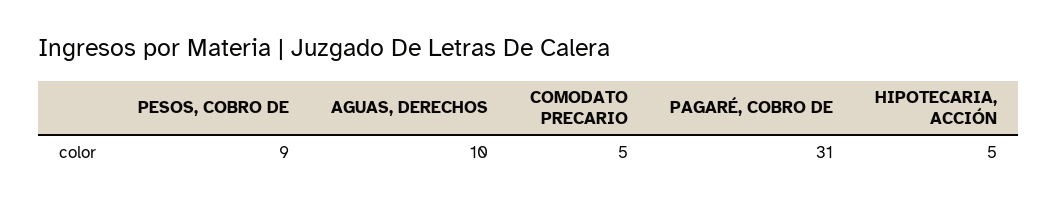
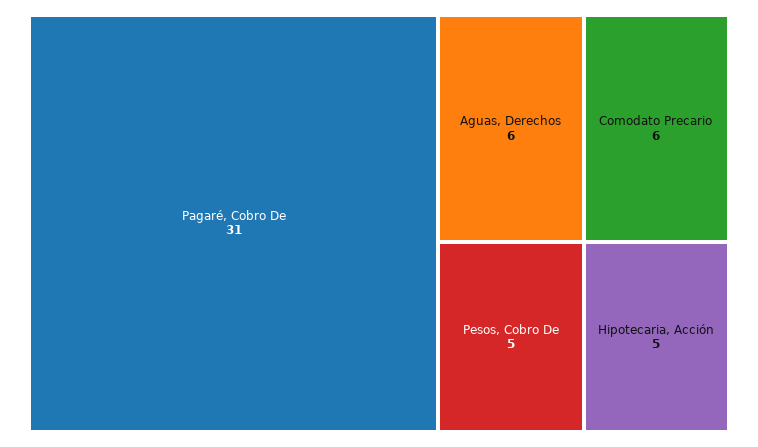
PESOS, COBRO DE: 9 -> 5
AGUAS, DERECHOS: 10 -> 6
COMODATO PRECARIO: 5 -> 6

